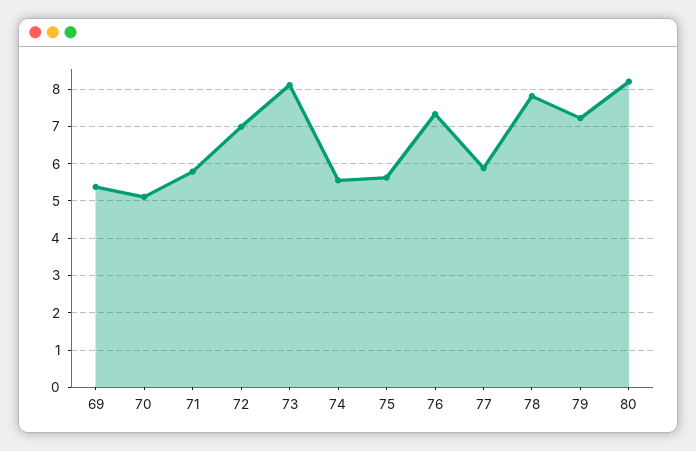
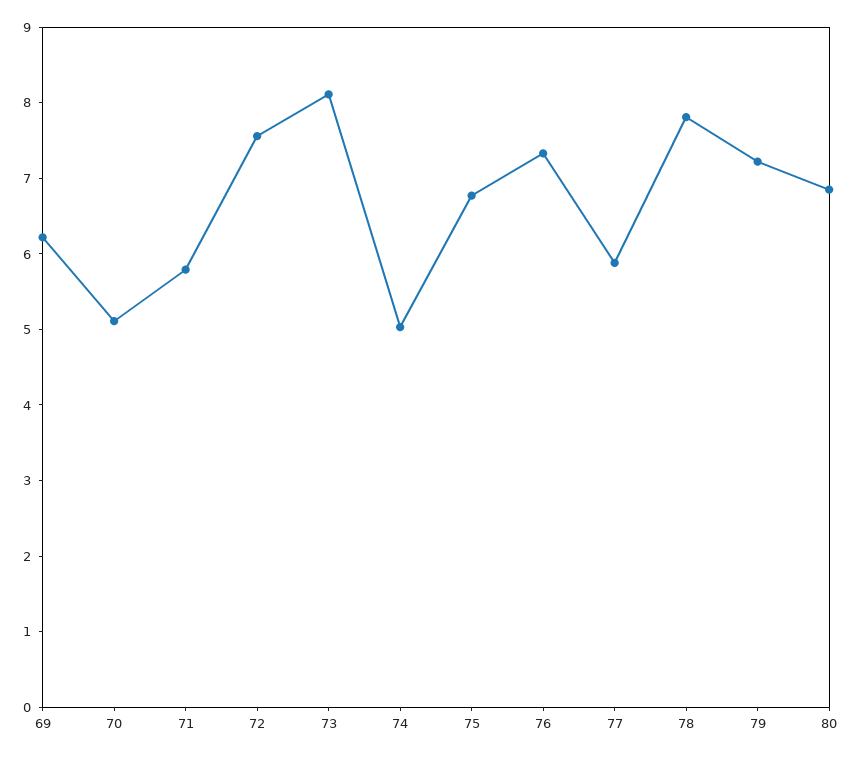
69: 5.4 -> 6.2
72: 7 -> 7.6
74: 5.6 -> 5
75: 5.6 -> 6.8
80: 8.2 -> 6.8

